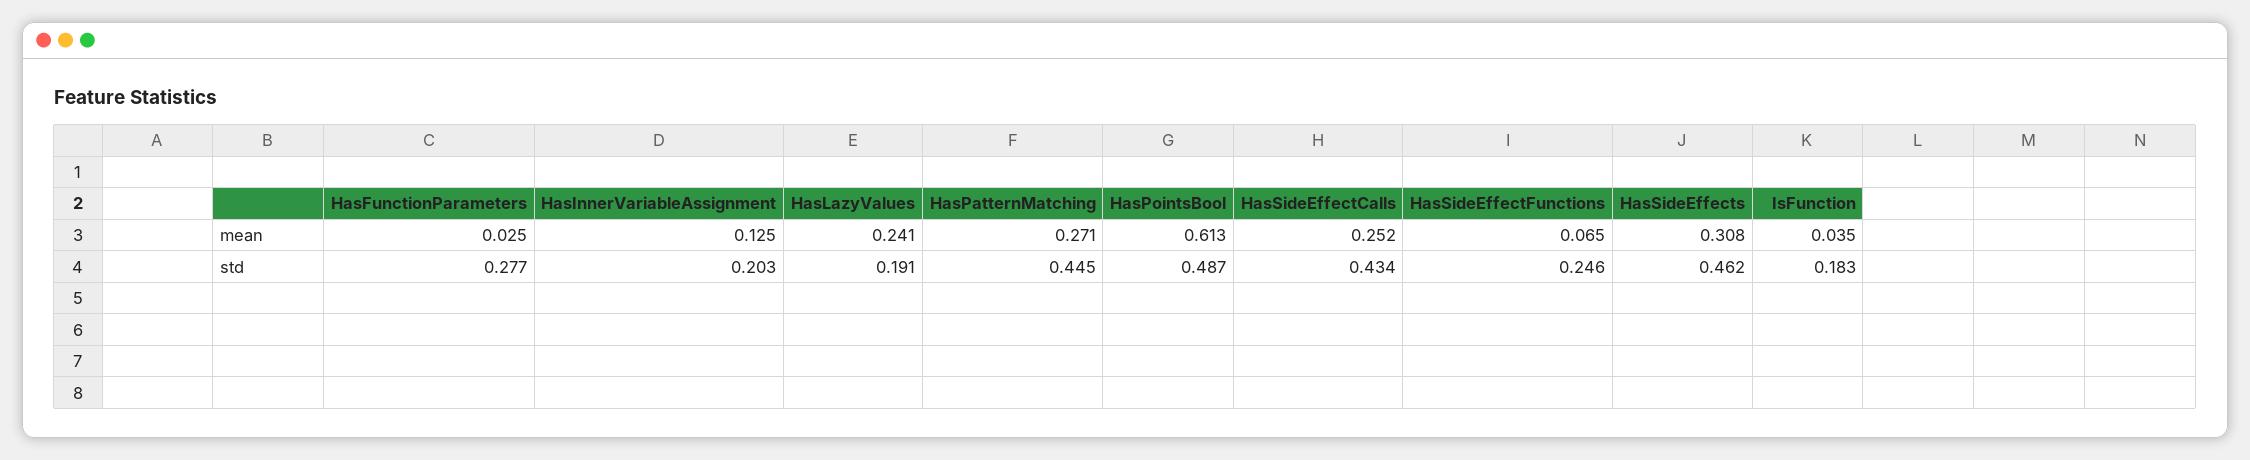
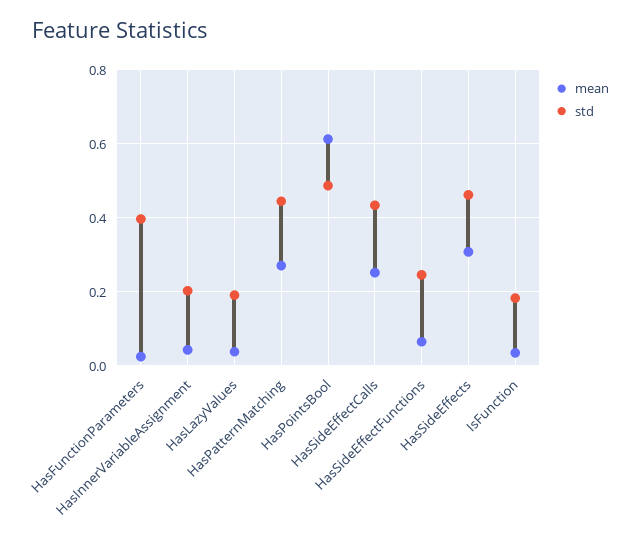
mean, HasInnerVariableAssignment: 0.125 -> 0.04
mean, HasLazyValues: 0.241 -> 0.04
std, HasFunctionParameters: 0.277 -> 0.4

